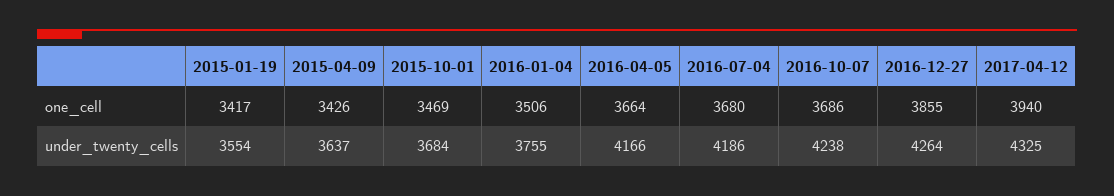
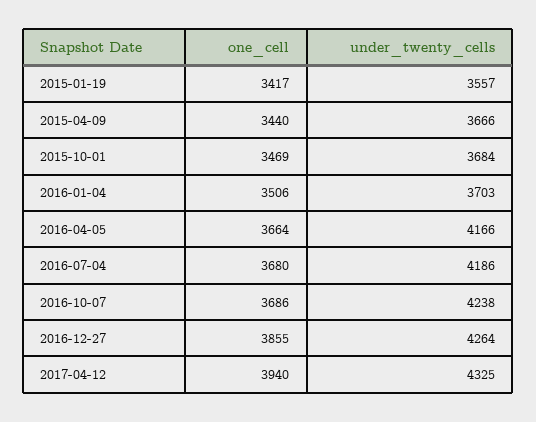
2015-04-09, one_cell: 3426 -> 3440
2015-01-19, under_twenty_cells: 3554 -> 3557
2015-04-09, under_twenty_cells: 3637 -> 3666
2016-01-04, under_twenty_cells: 3755 -> 3703

